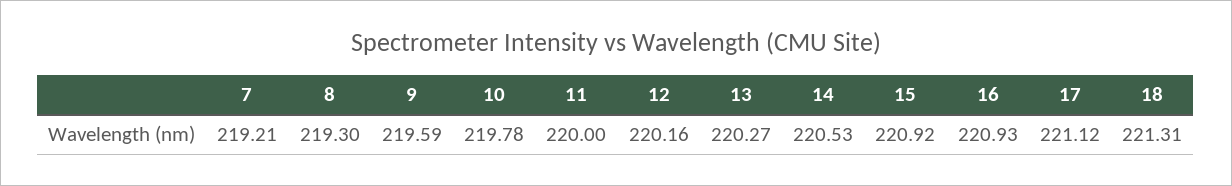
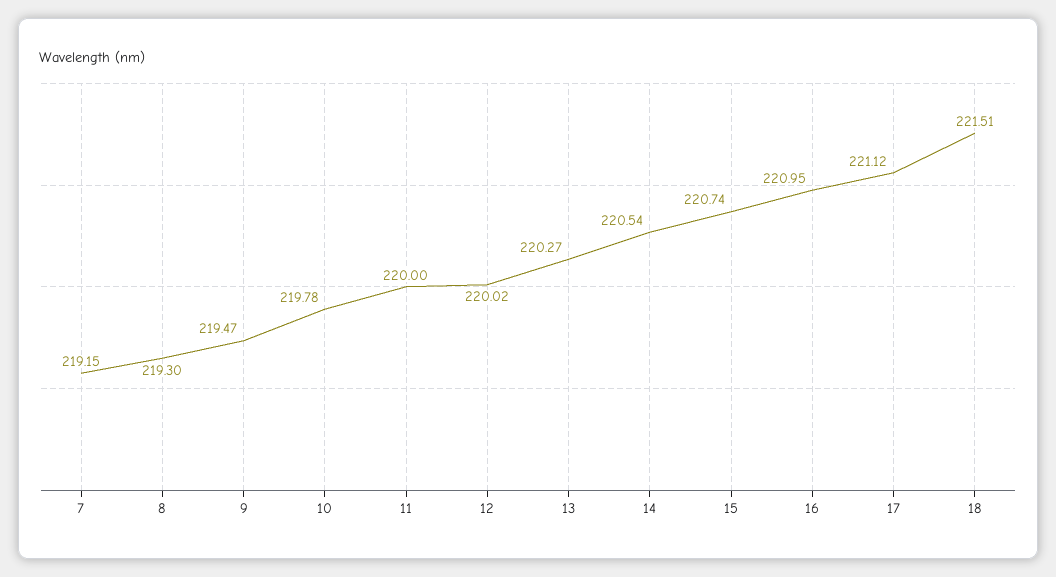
7: 219.21 -> 219.15
9: 219.59 -> 219.47
12: 220.16 -> 220.02
14: 220.53 -> 220.54
15: 220.92 -> 220.74
16: 220.93 -> 220.95
18: 221.31 -> 221.51

